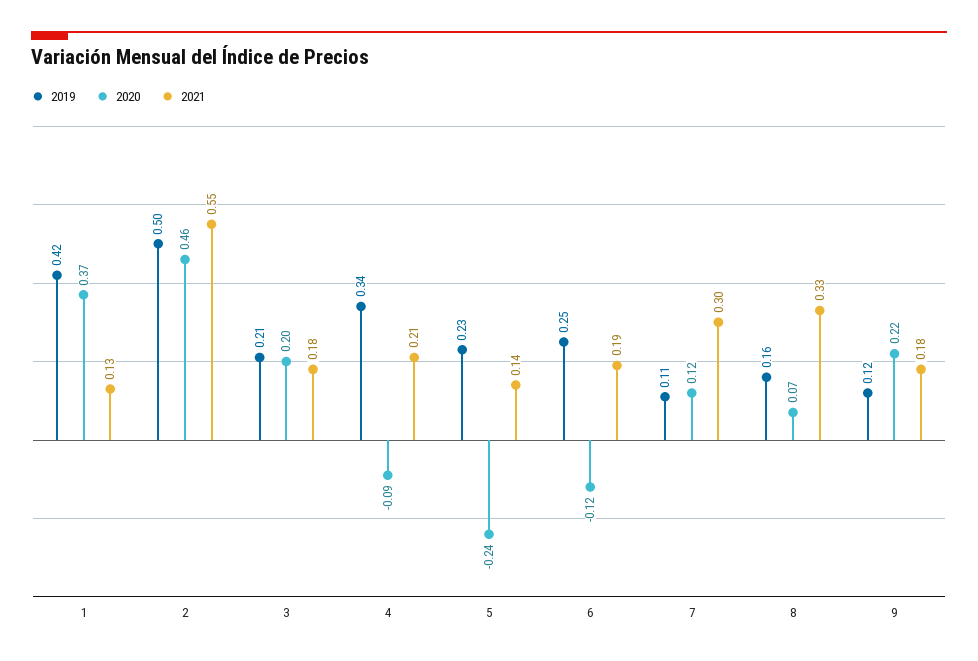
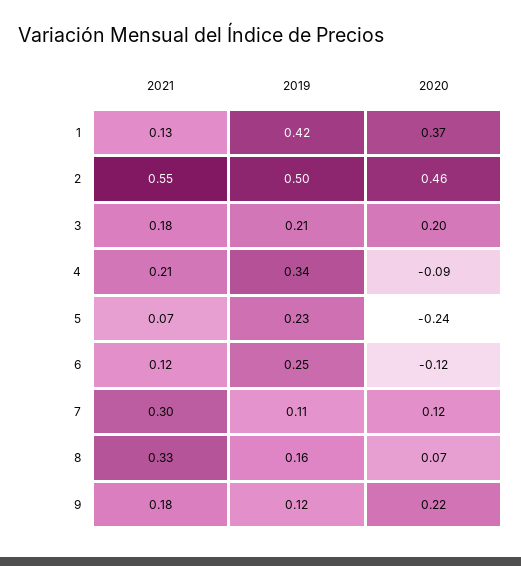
2021, 5: 0.14 -> 0.07
2021, 6: 0.19 -> 0.12

